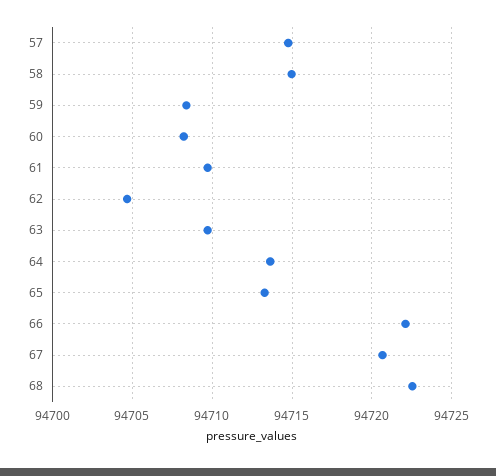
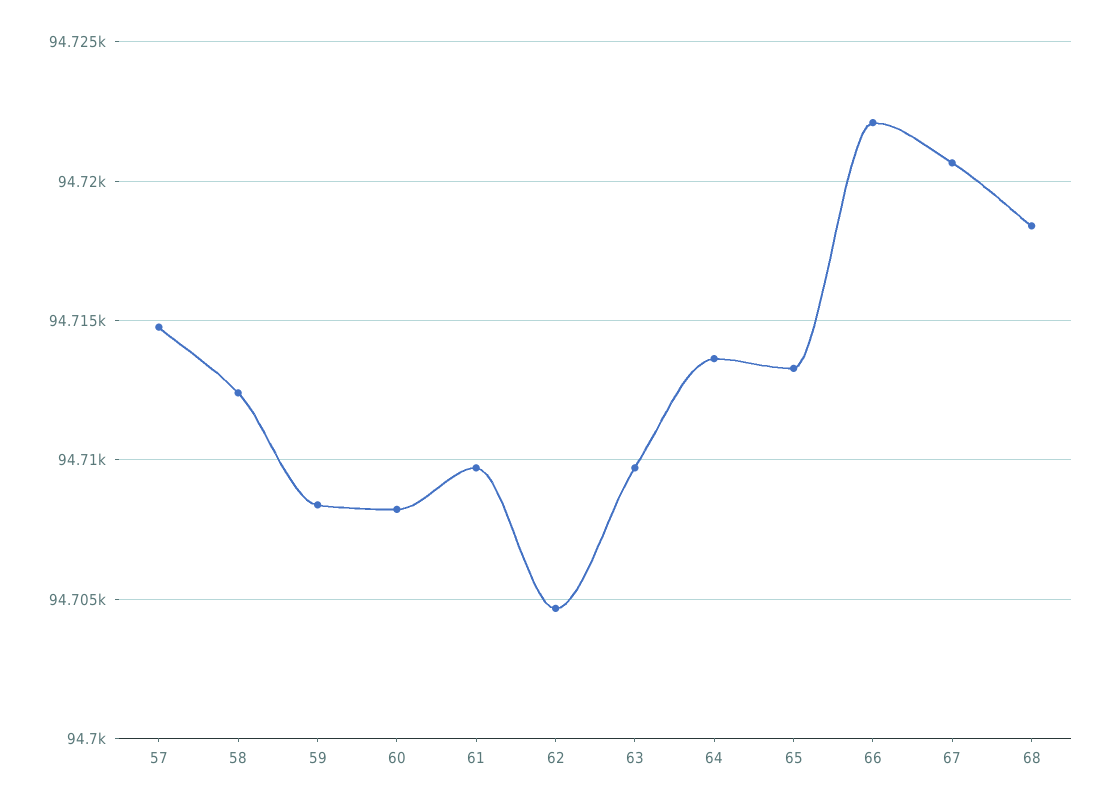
58: 94715 -> 94712.5
68: 94722.5 -> 94718.5

